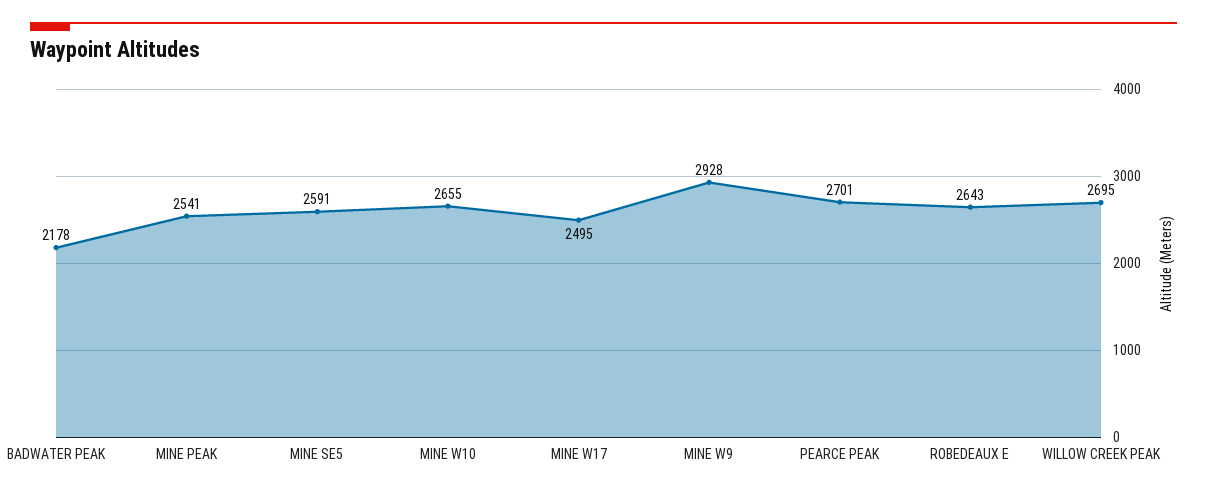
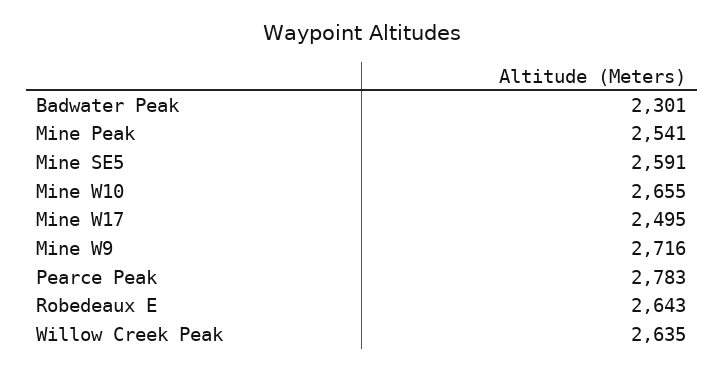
BADWATER PEAK: 2178 -> 2301
MINE W9: 2928 -> 2716
PEARCE PEAK: 2701 -> 2783
WILLOW CREEK PEAK: 2695 -> 2635

